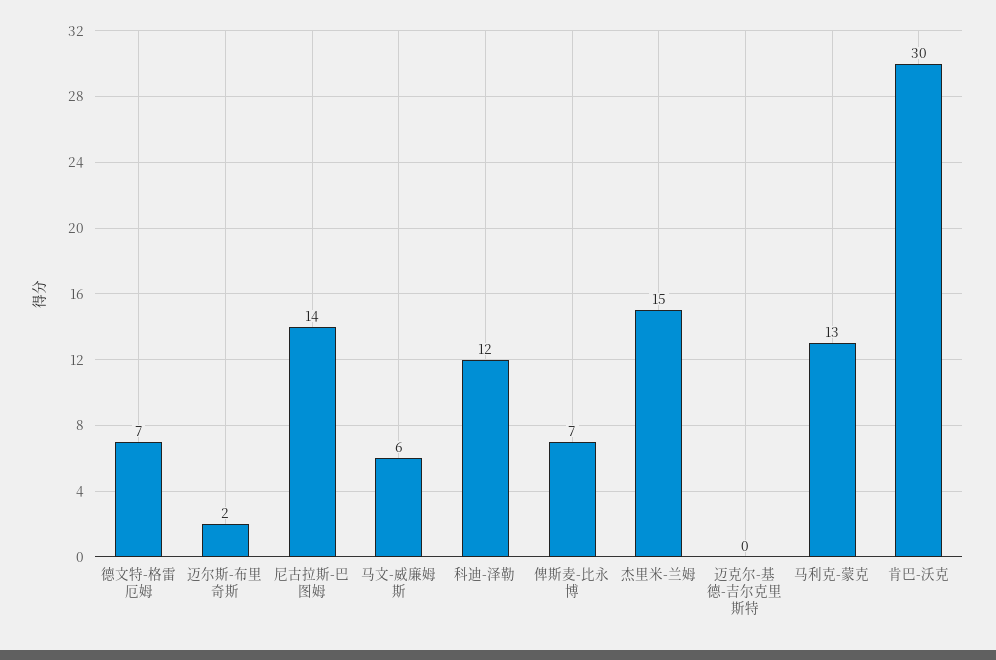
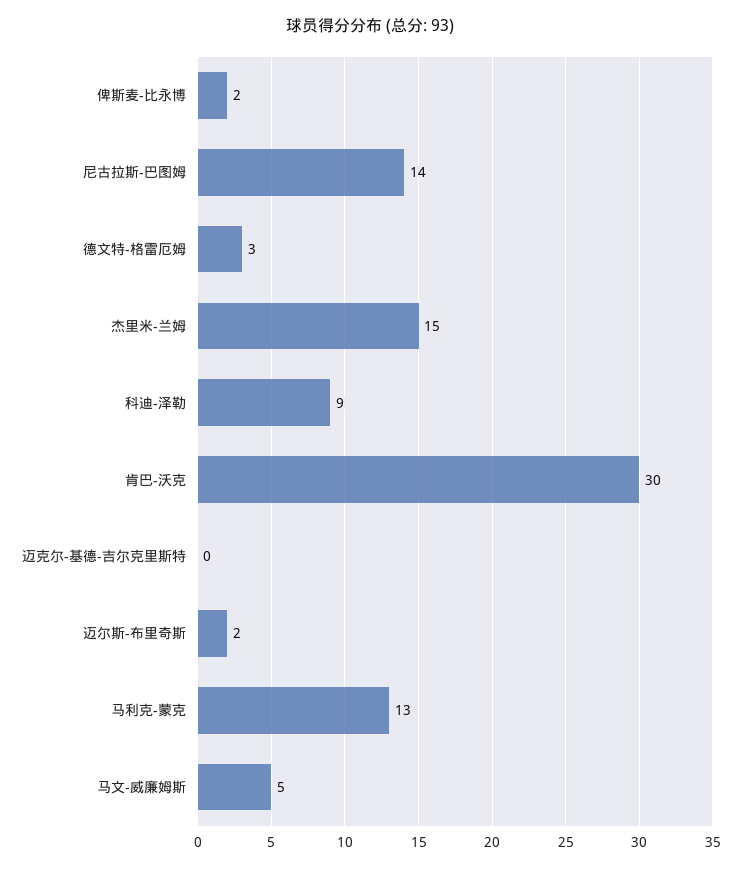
德文特-格雷厄姆: 7 -> 3
马文-威廉姆斯: 6 -> 5
科迪-泽勒: 12 -> 9
俾斯麦-比永博: 7 -> 2

